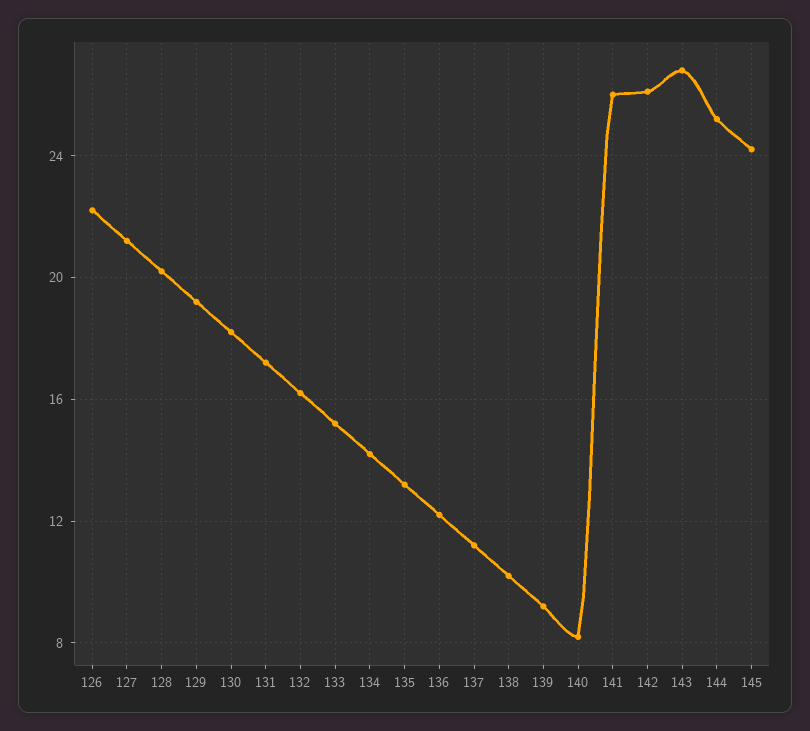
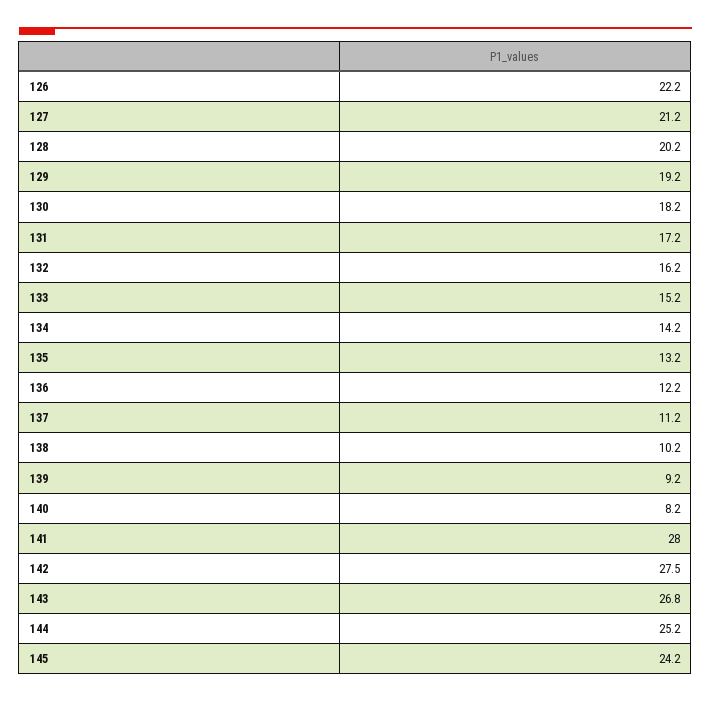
141: 26 -> 28
142: 26 -> 27.5

